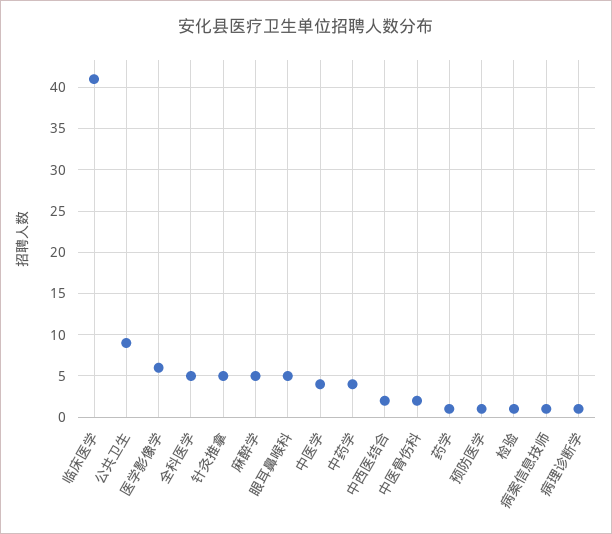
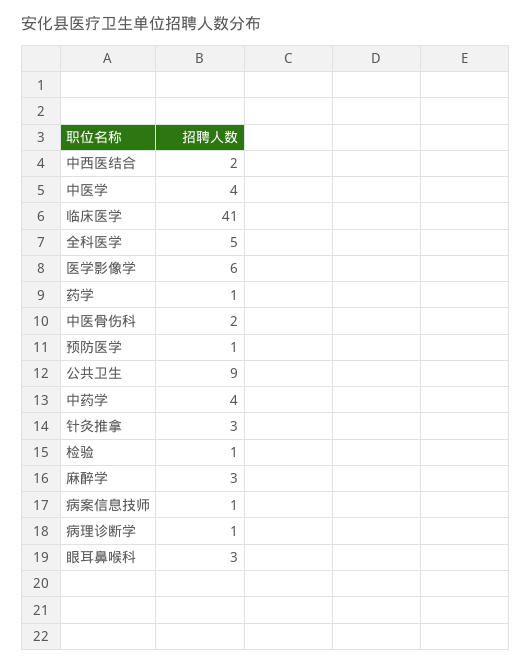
针灸推拿: 5 -> 3
麻醉学: 5 -> 3
眼耳鼻喉科: 5 -> 3

